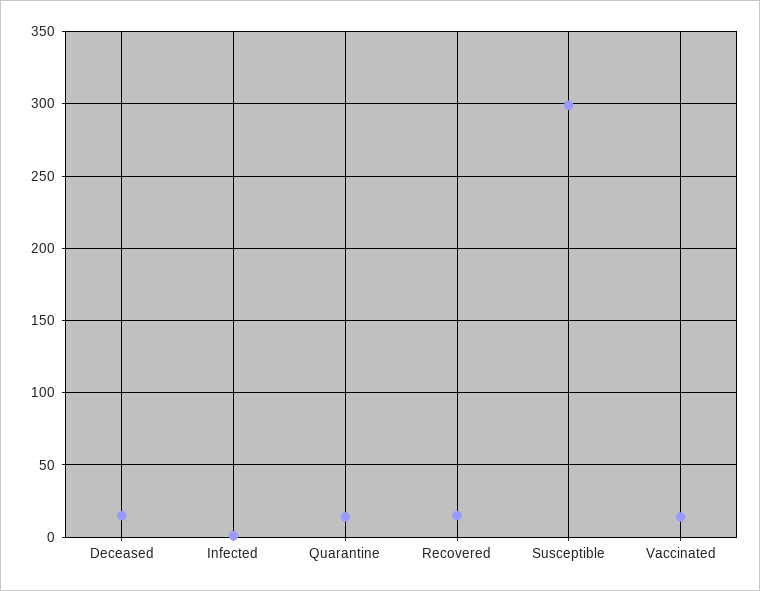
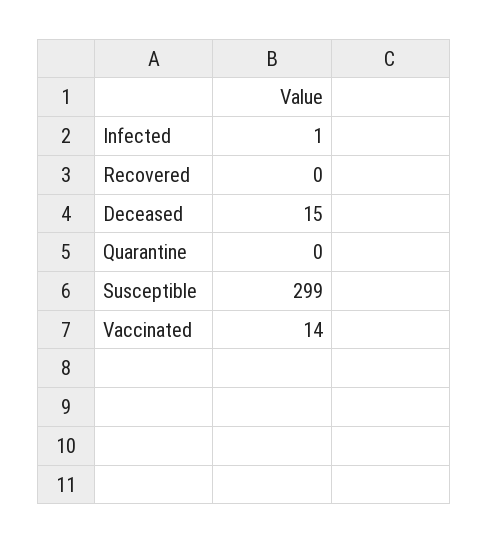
Quarantine: 15 -> 0
Recovered: 15 -> 0

